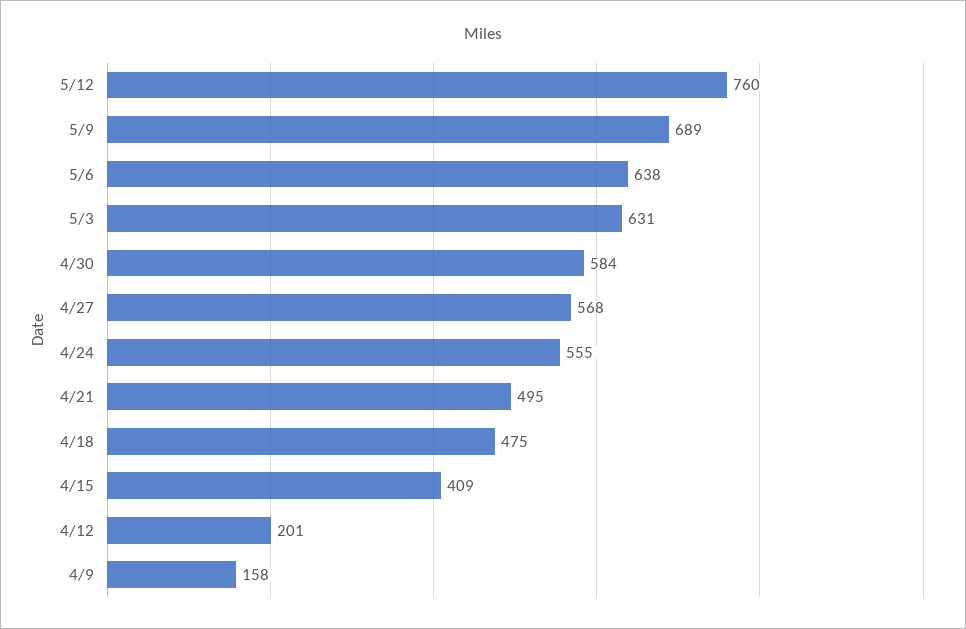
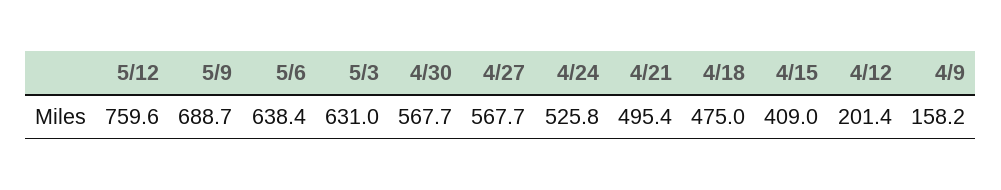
4/30: 584 -> 567.7
4/24: 555 -> 525.8

